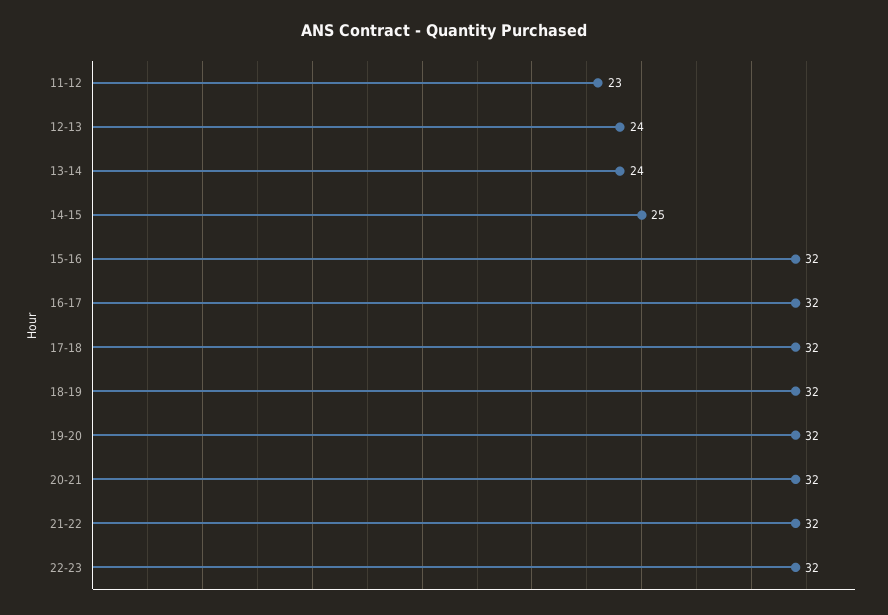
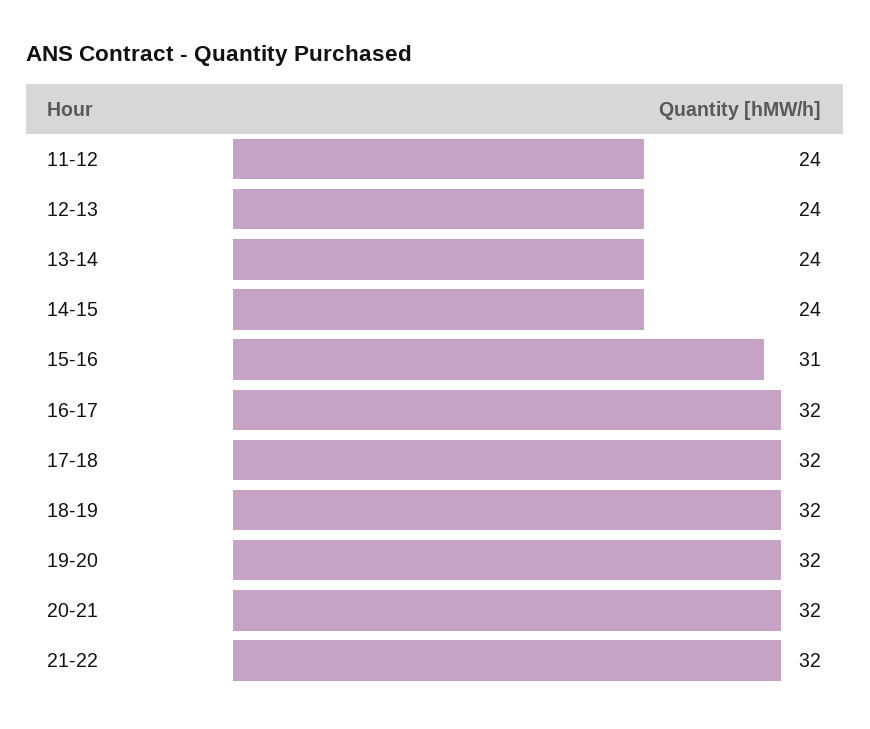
11-12: 23 -> 24
14-15: 25 -> 24
15-16: 32 -> 31
22-23: 32 -> none

